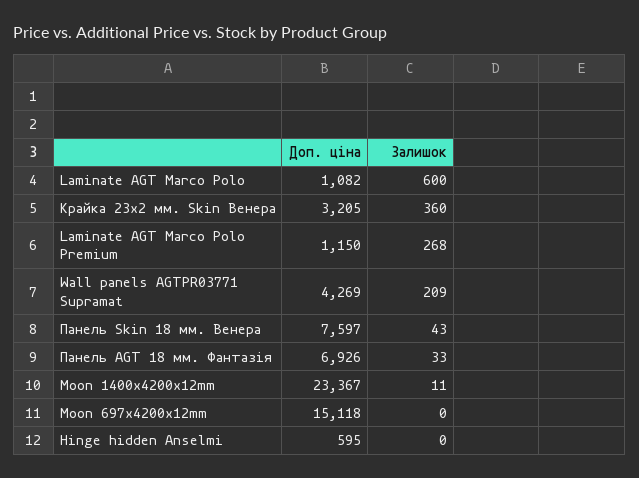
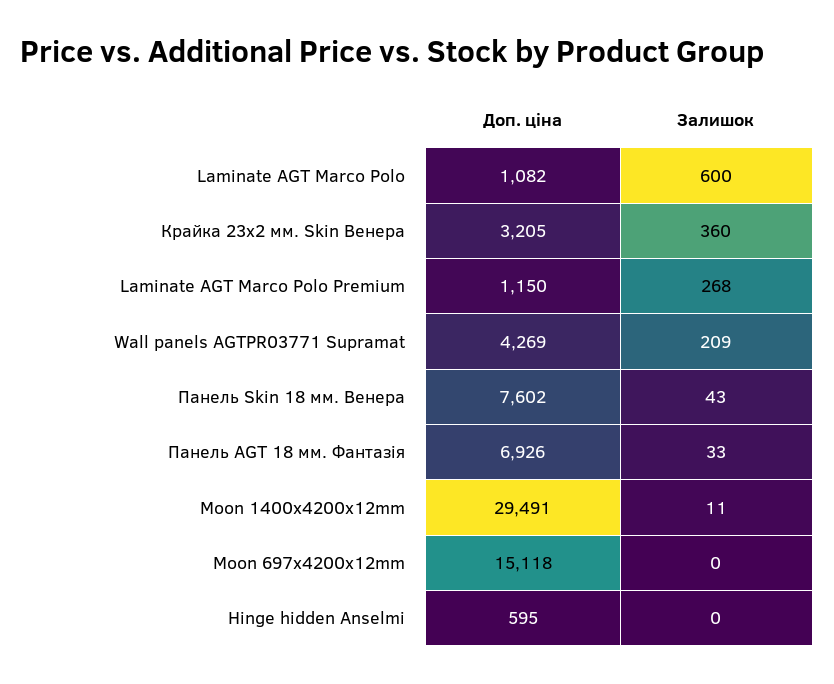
Доп. ціна, Панель Skin 18 мм. Венера: 7597 -> 7602
Доп. ціна, Moon 1400x4200x12mm: 23367 -> 29491

